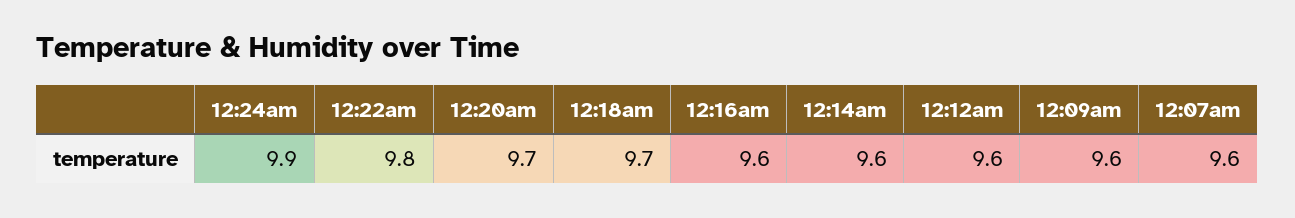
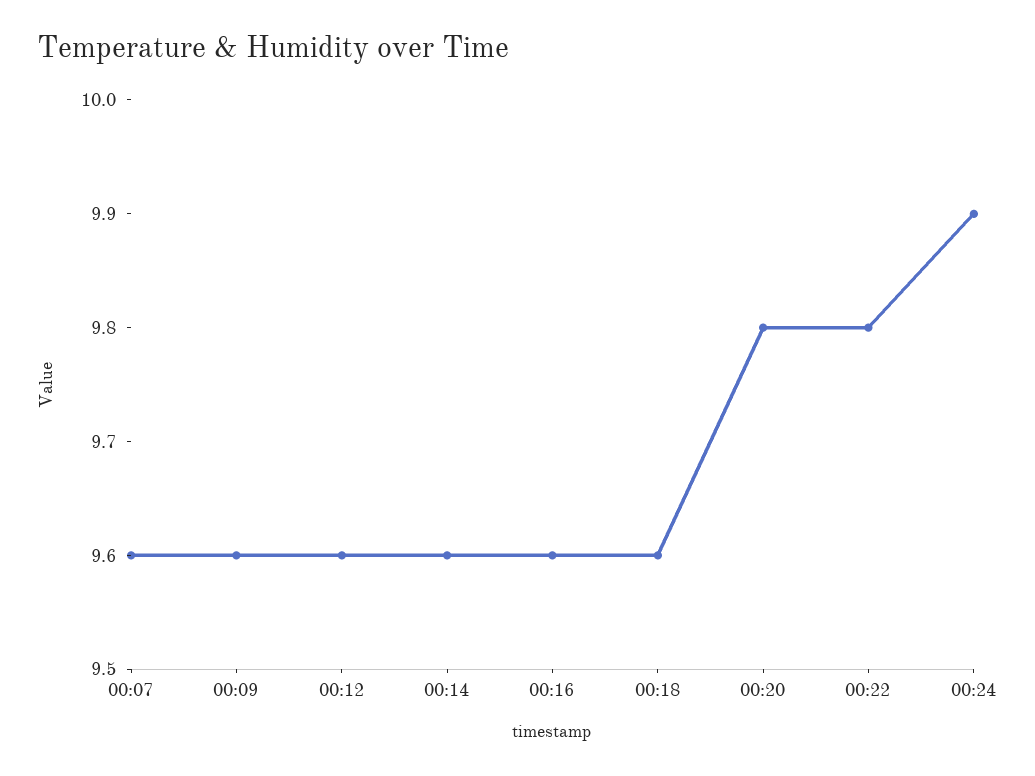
12:20am: 9.7 -> 9.8
12:18am: 9.7 -> 9.6

